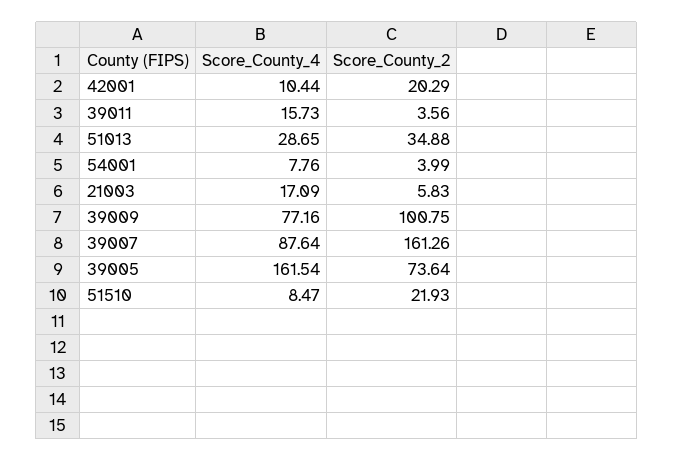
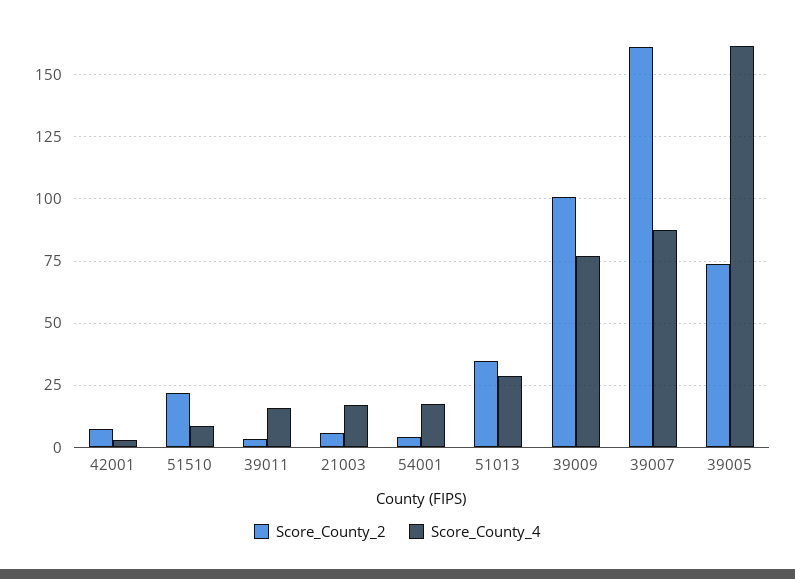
Score_County_4, 42001: 10.44 -> 2.5
Score_County_2, 42001: 20.29 -> 7.5
Score_County_4, 54001: 7.76 -> 17.5

